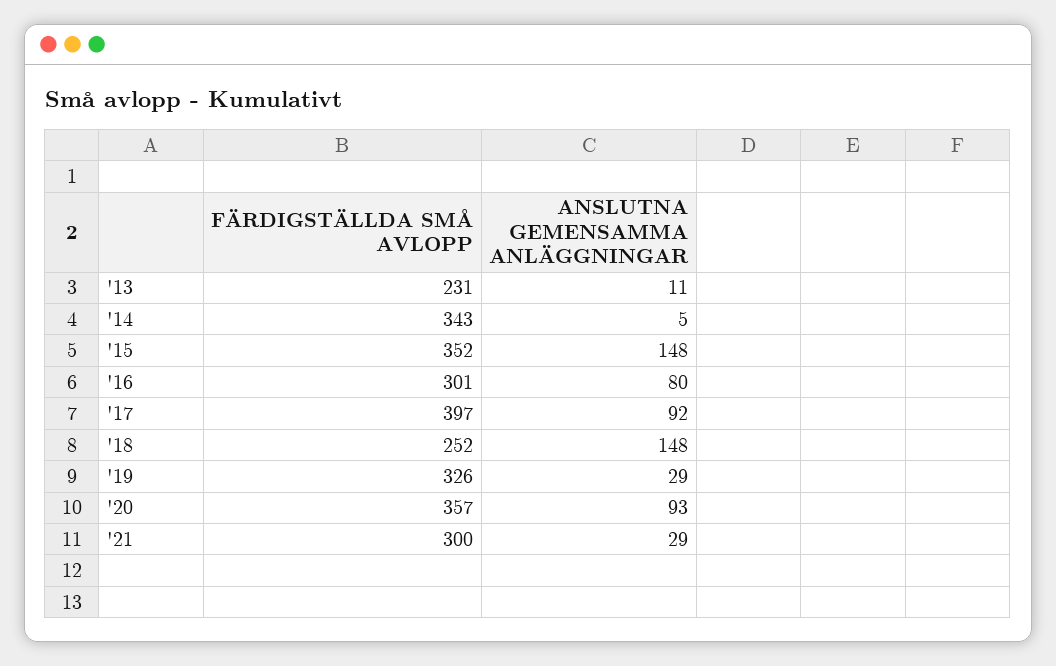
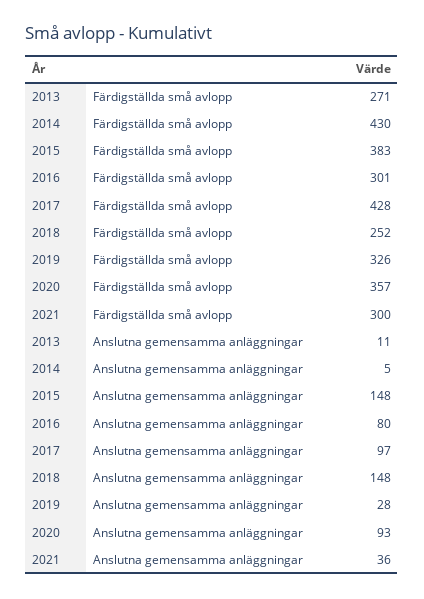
FÄRDIGSTÄLLDA SMÅ AVLOPP, '13: 231 -> 271
FÄRDIGSTÄLLDA SMÅ AVLOPP, '14: 343 -> 430
FÄRDIGSTÄLLDA SMÅ AVLOPP, '15: 352 -> 383
FÄRDIGSTÄLLDA SMÅ AVLOPP, '17: 397 -> 428
ANSLUTNA GEMENSAMMA ANLÄGGNINGAR, '17: 92 -> 97
ANSLUTNA GEMENSAMMA ANLÄGGNINGAR, '19: 29 -> 28
ANSLUTNA GEMENSAMMA ANLÄGGNINGAR, '21: 29 -> 36

